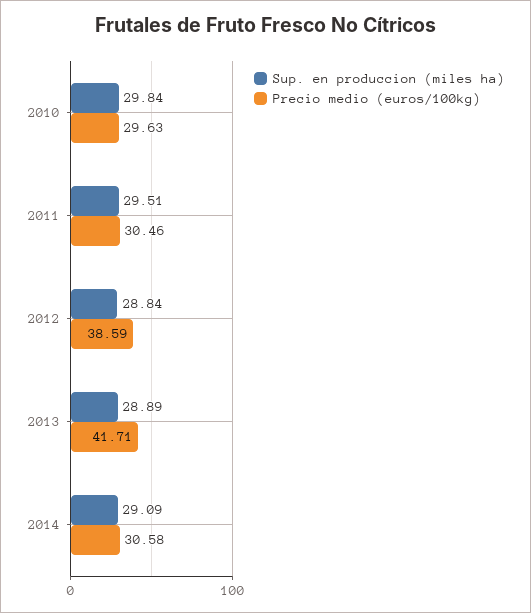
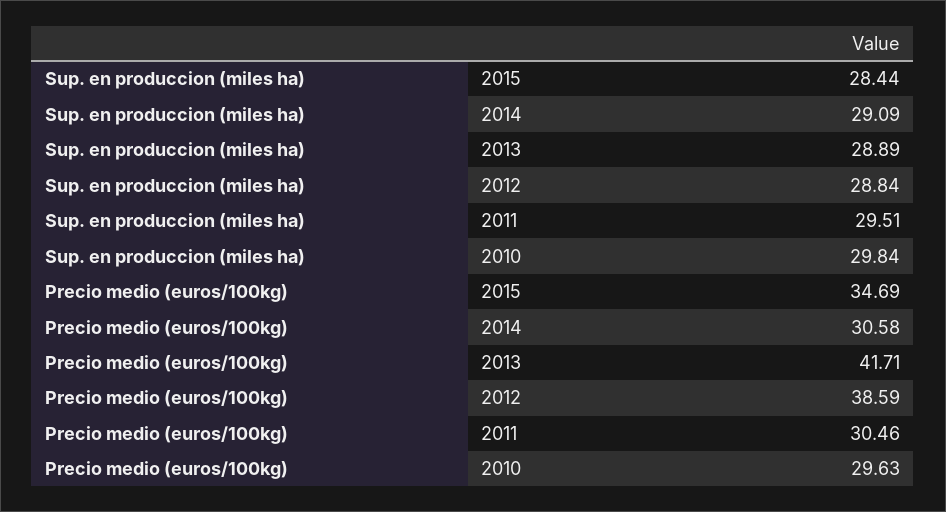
Sup. en produccion (miles ha), 2015: none -> 28.44
Precio medio (euros/100kg), 2015: none -> 34.69

